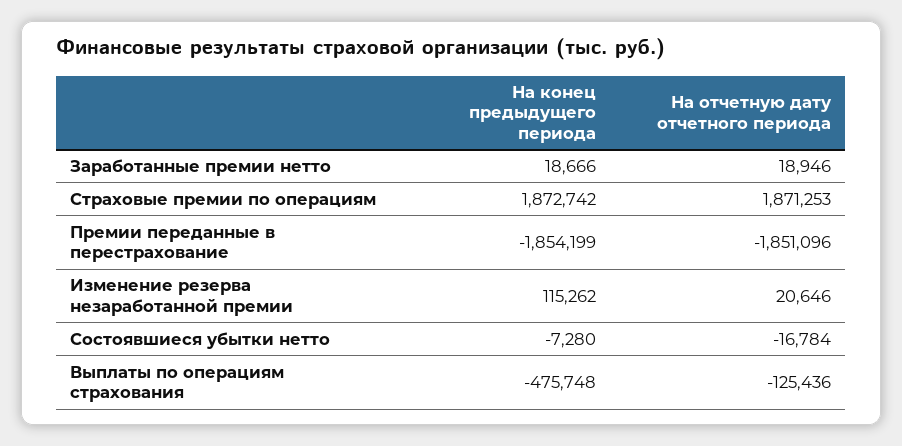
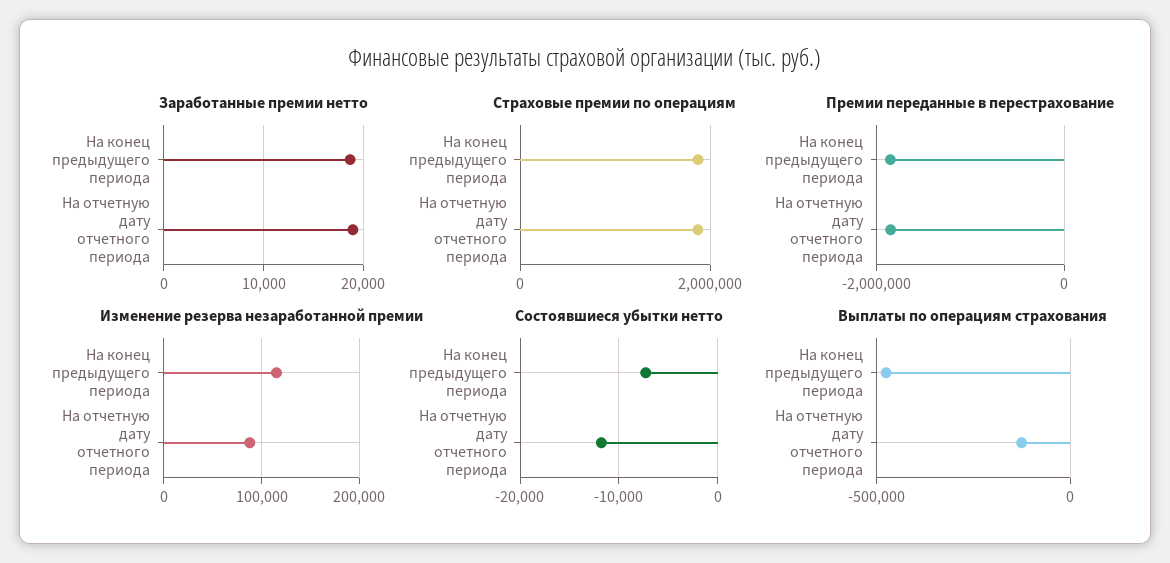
Изменение резерва незаработанной премии, На отчетную дату отчетного периода: 20646 -> 90000
Состоявшиеся убытки нетто, На отчетную дату отчетного периода: -16784 -> -12000

